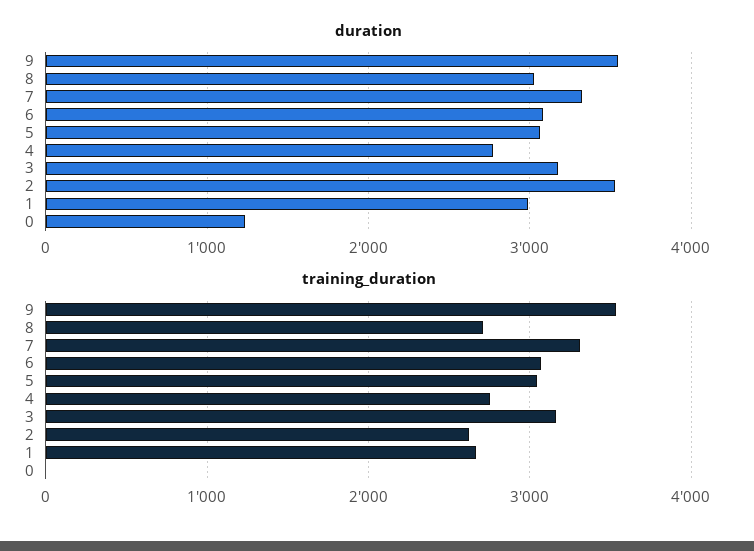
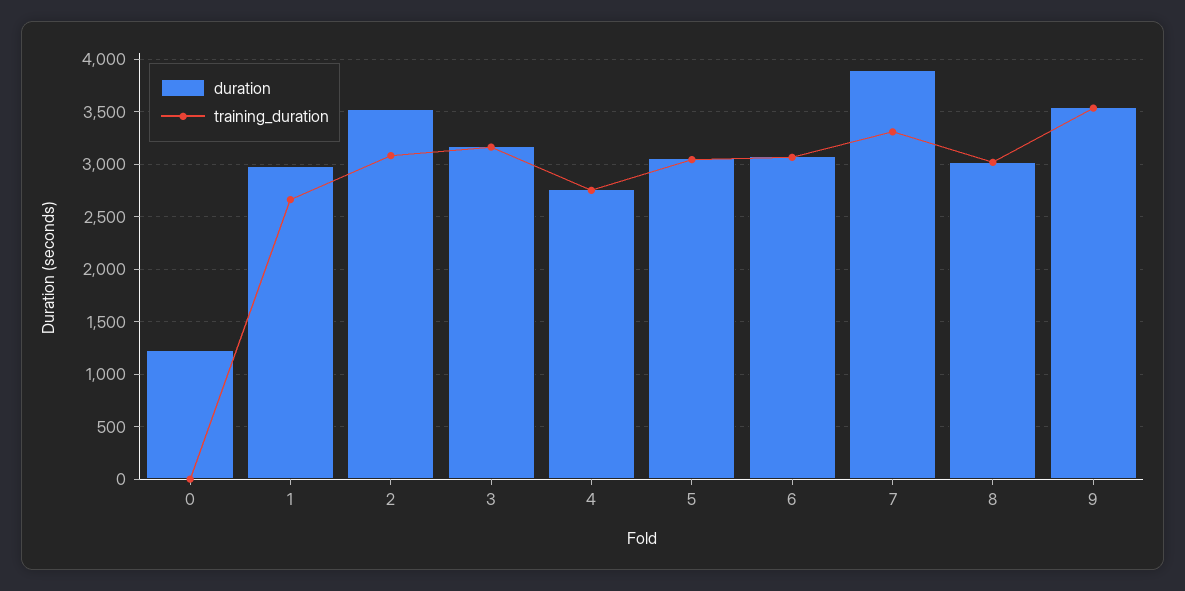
duration, 7: 3300 -> 3900
training_duration, 8: 2700 -> 3000
training_duration, 2: 2600 -> 3100

